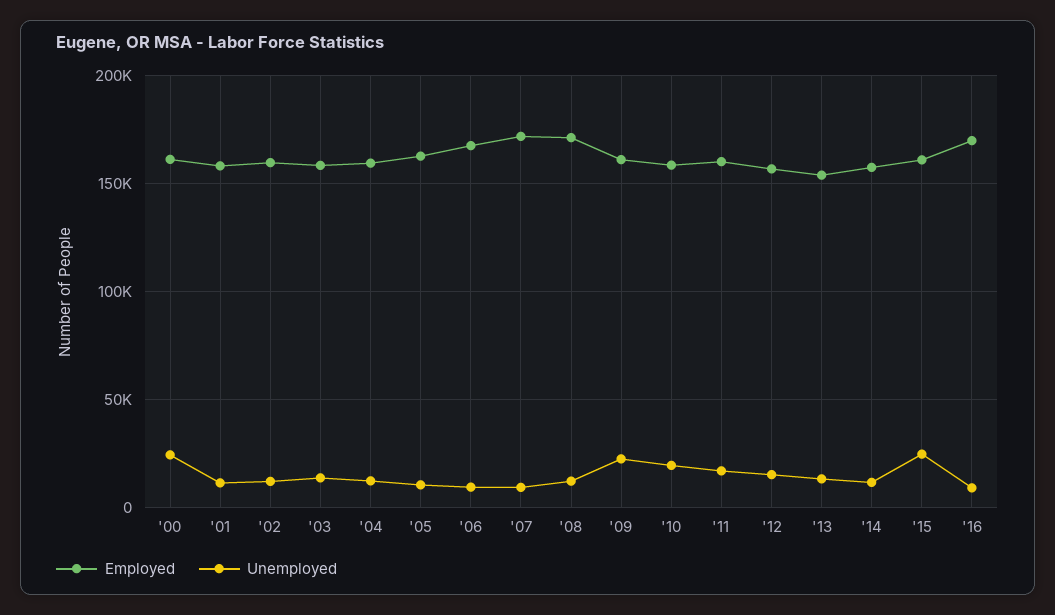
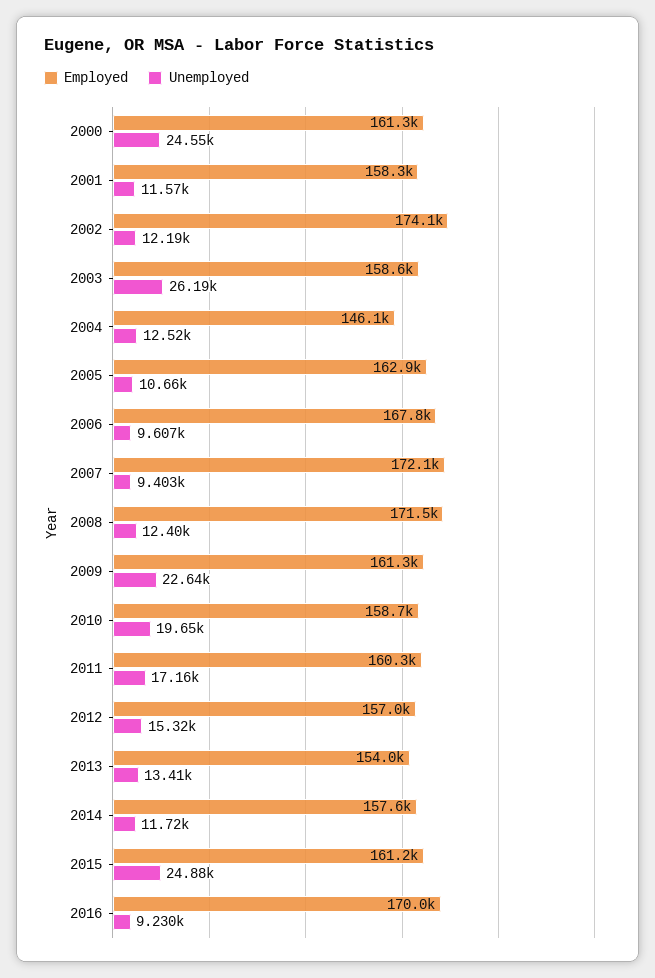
Employed, '02: 160000 -> 174100
Unemployed, '03: 15000 -> 26190
Employed, '04: 160000 -> 146100

